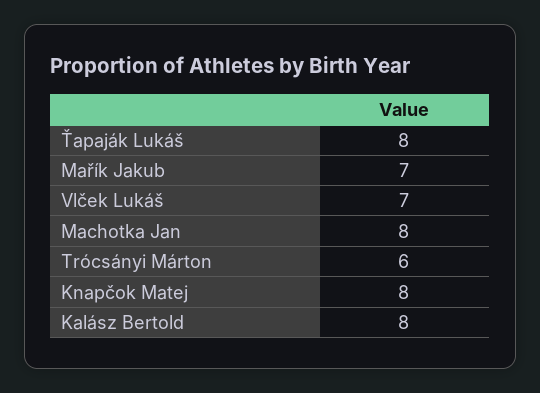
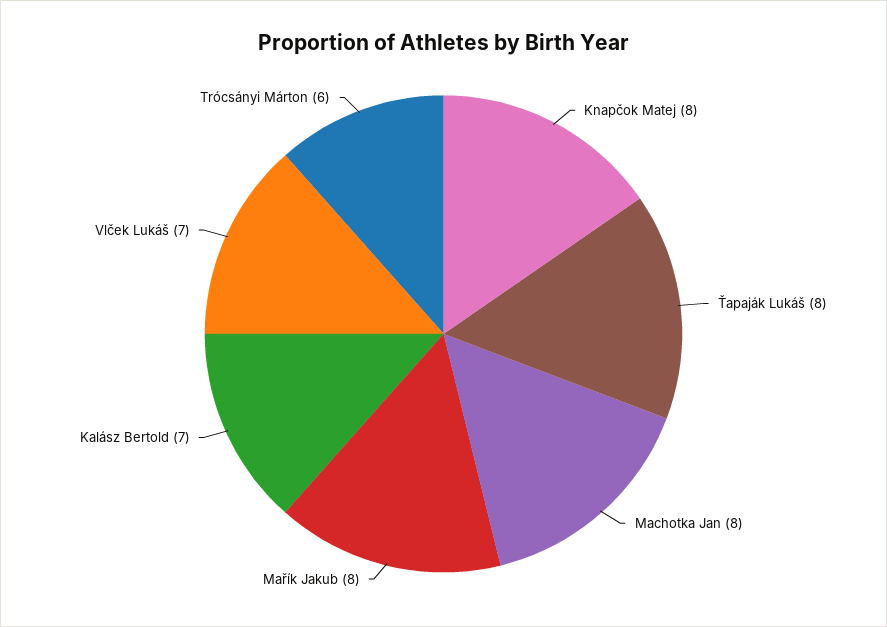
Mařík Jakub: 7 -> 8
Kalász Bertold: 8 -> 7

